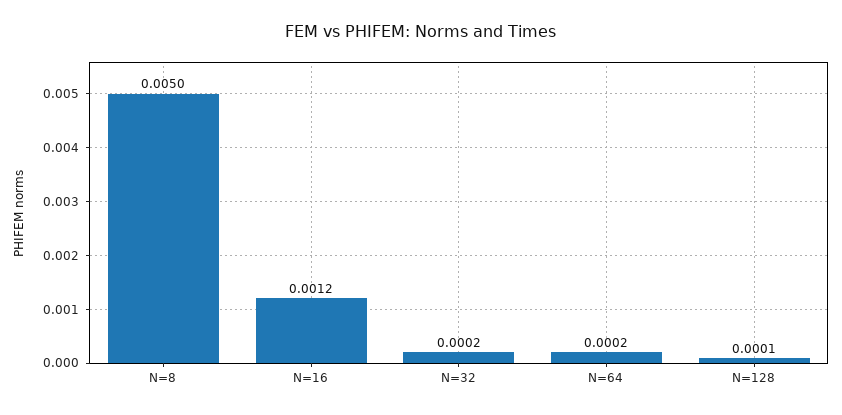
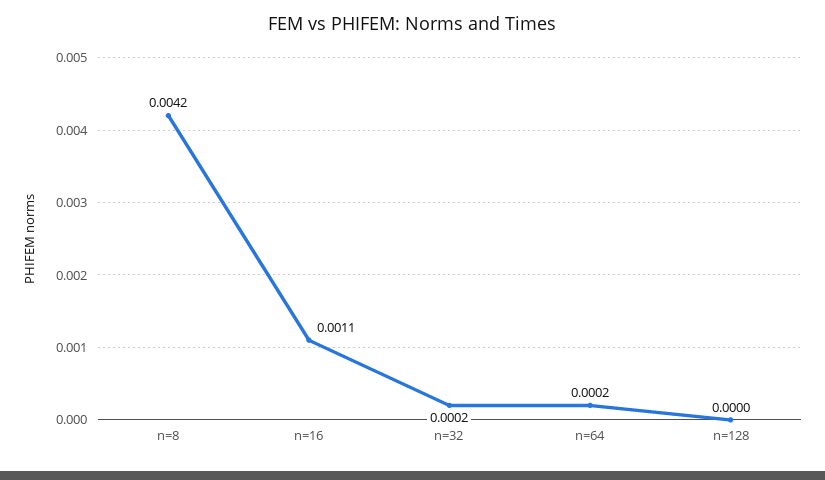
N=8: 0.005 -> 0.0042
N=16: 0.0012 -> 0.0011
N=128: 0.0001 -> 0

